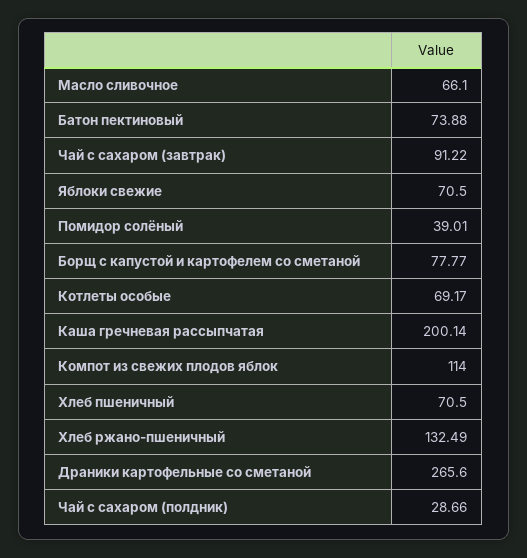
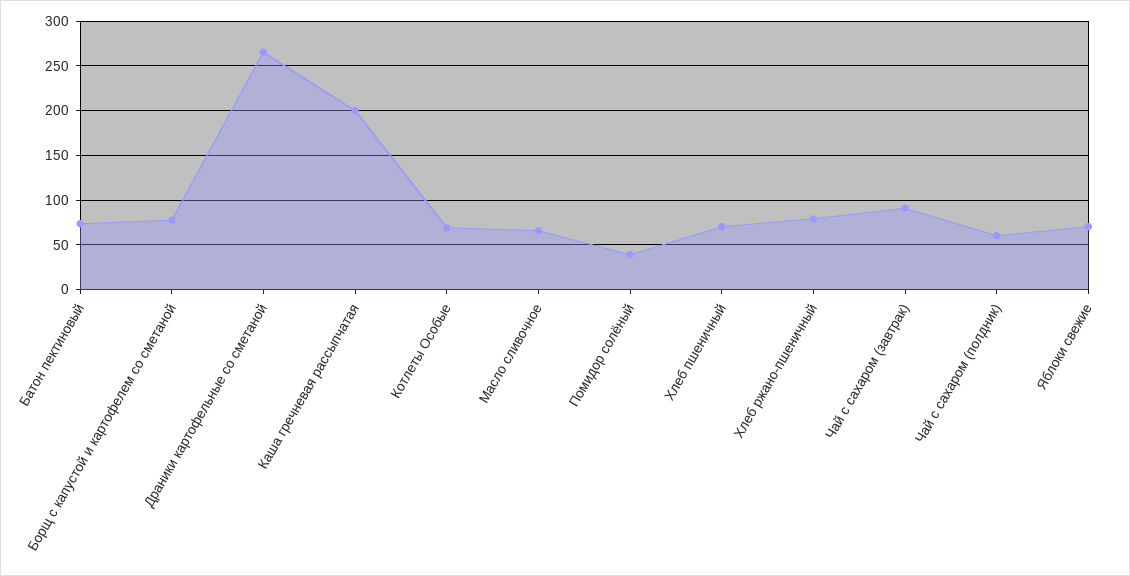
Компот из свежих плодов яблок: 114 -> none
Хлеб ржано-пшеничный: 132.49 -> 80
Чай с сахаром (полдник): 28.66 -> 60

